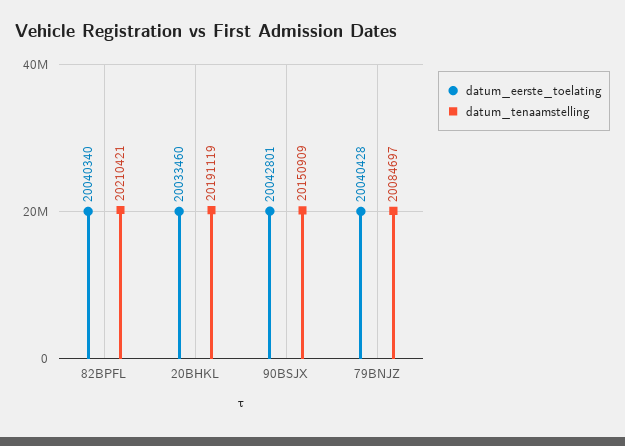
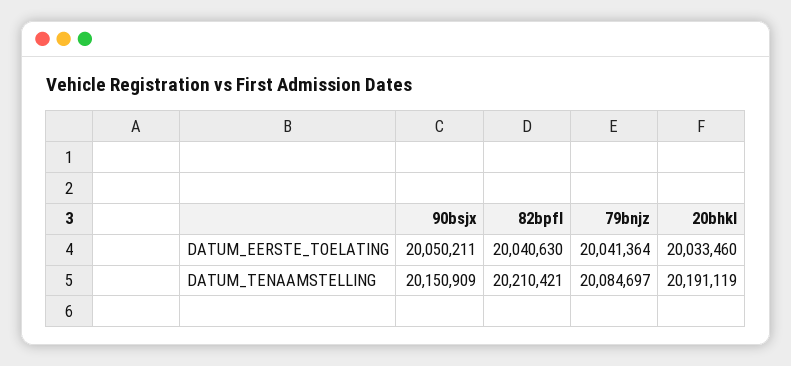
datum_eerste_toelating, 82BPFL: 20040340 -> 20040630
datum_eerste_toelating, 90BSJX: 20042801 -> 20050211
datum_eerste_toelating, 79BNJZ: 20040428 -> 20041364

